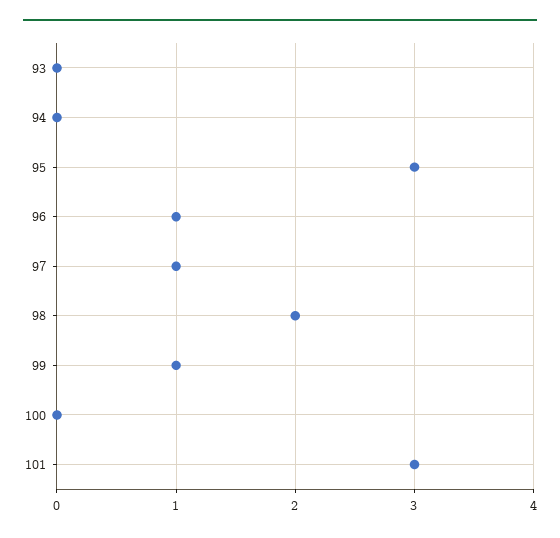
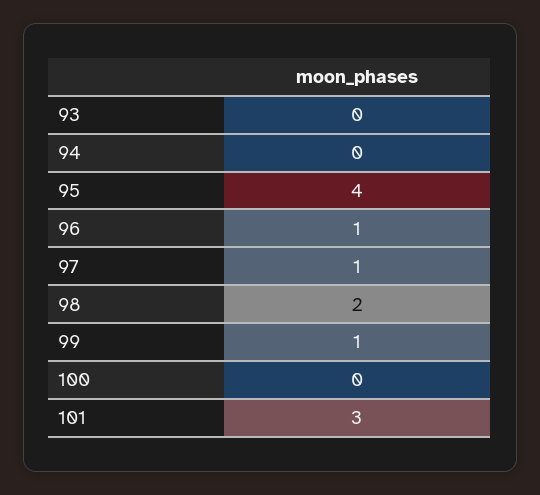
95: 3 -> 4

